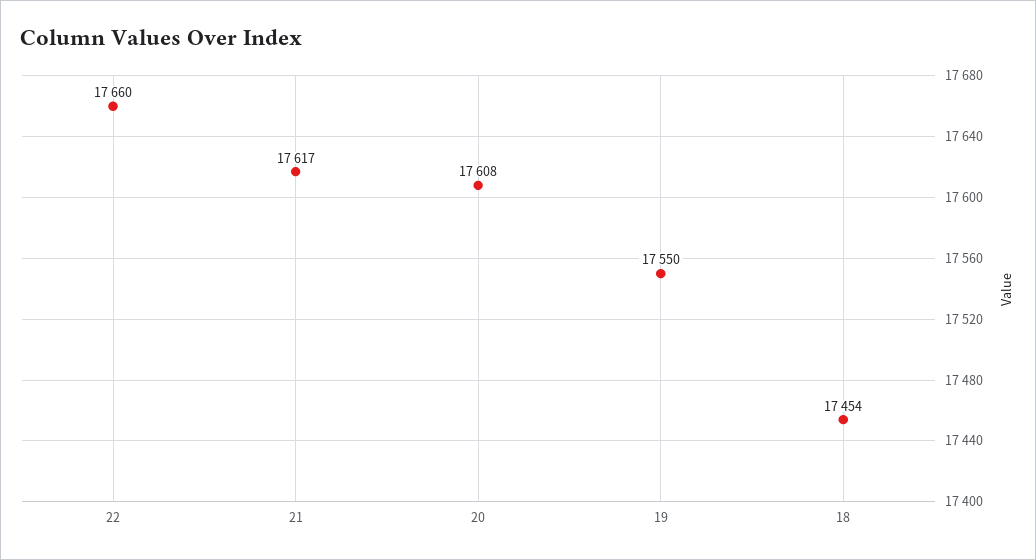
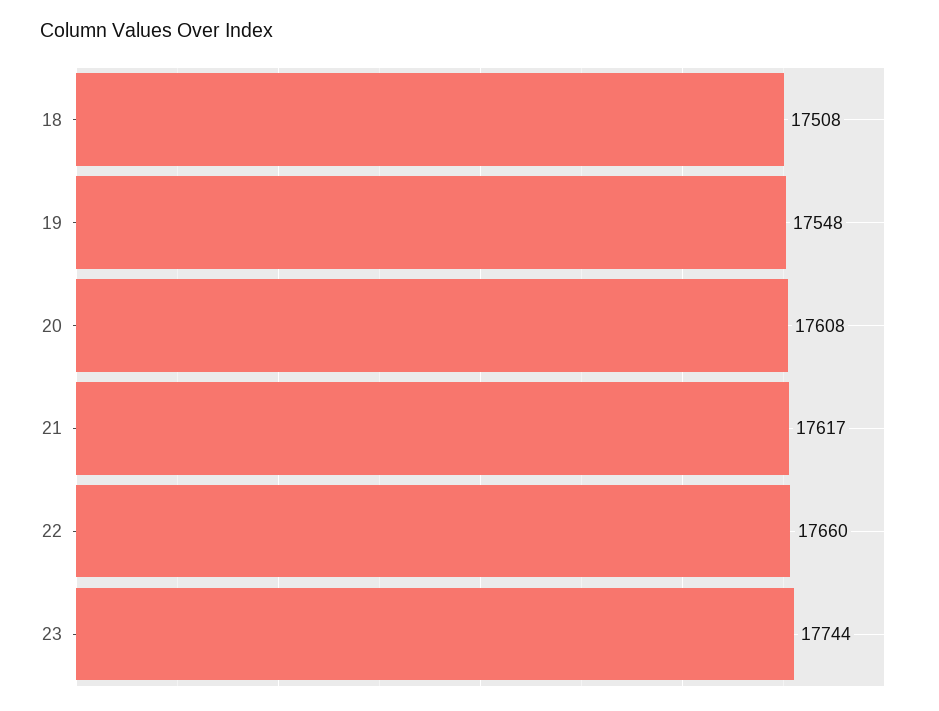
19: 17550 -> 17548
18: 17454 -> 17508
23: none -> 17744

